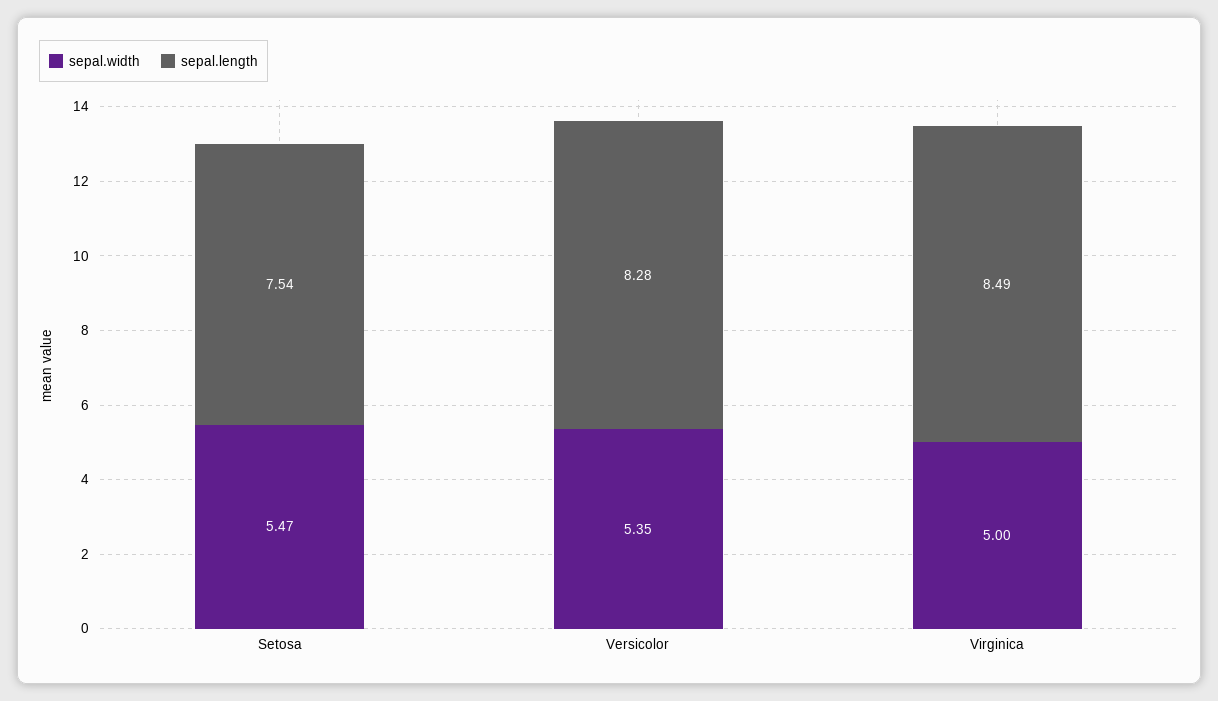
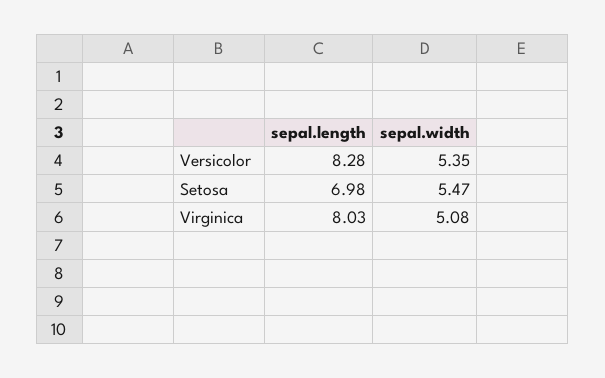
sepal.length, Setosa: 7.54 -> 6.98
sepal.width, Virginica: 5 -> 5.08
sepal.length, Virginica: 8.49 -> 8.03

